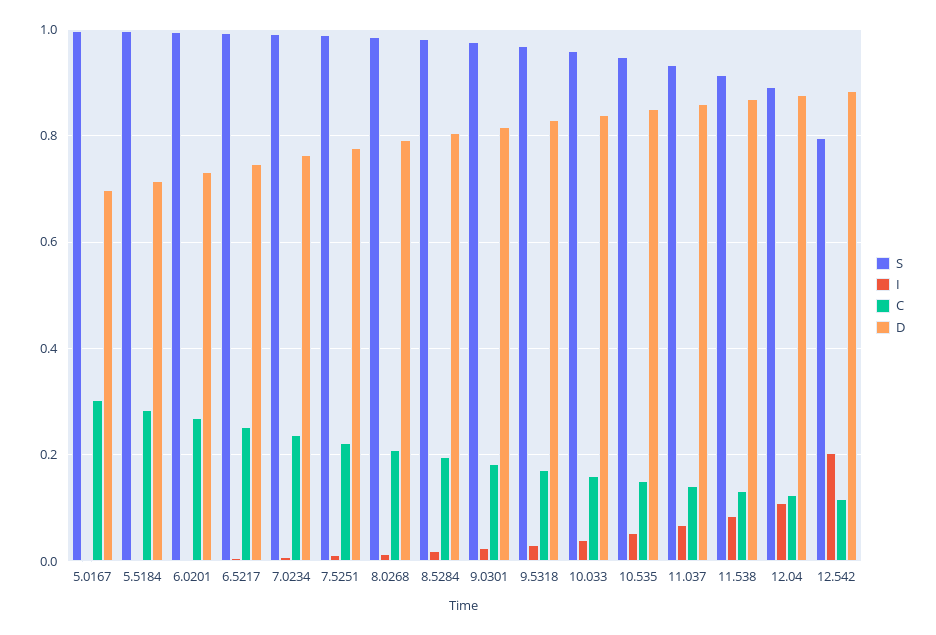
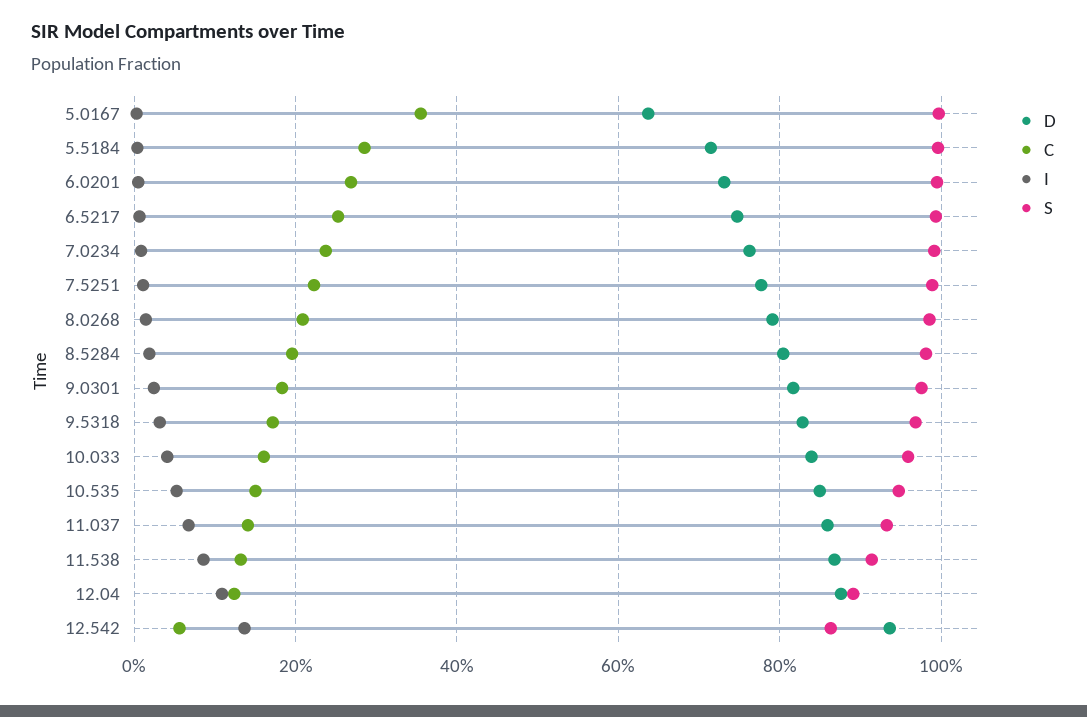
C, 5.0167: 0.3 -> 0.36
D, 5.0167: 0.7 -> 0.64
S, 12.542: 0.8 -> 0.86
I, 12.542: 0.2 -> 0.14
C, 12.542: 0.12 -> 0.06
D, 12.542: 0.88 -> 0.94

